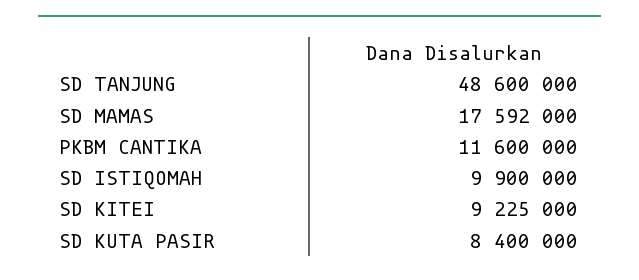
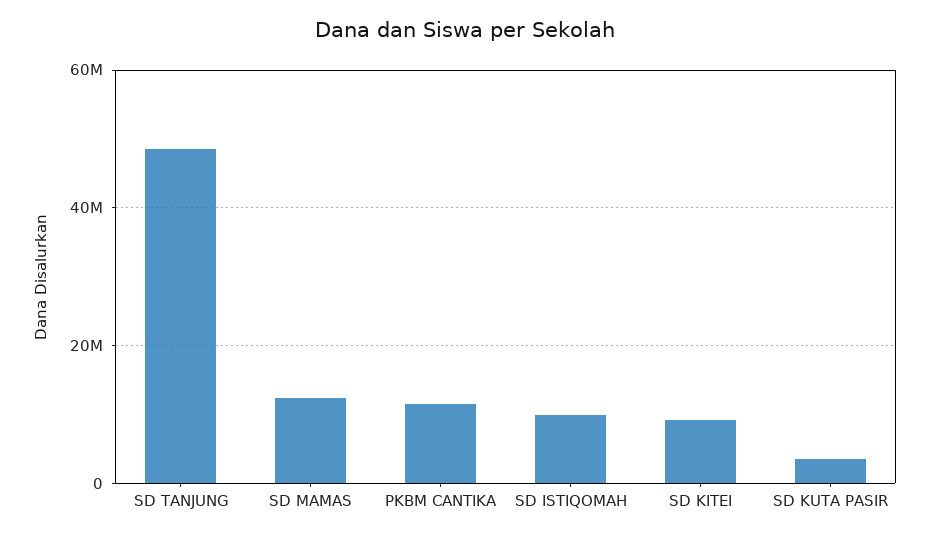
SD MAMAS: 17592000 -> 12000000
SD KUTA PASIR: 8400000 -> 4000000

